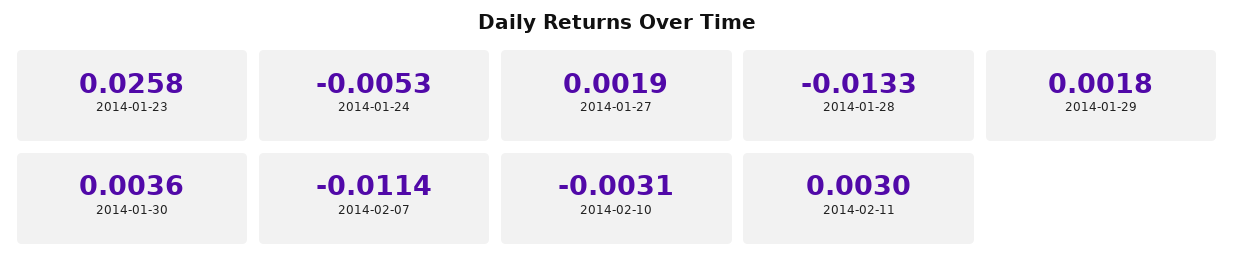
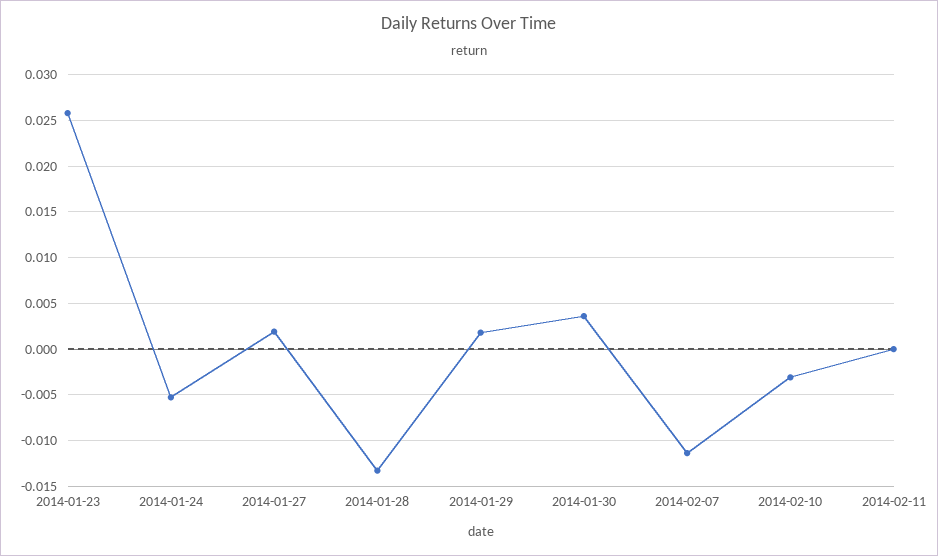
2014-02-11: 0.003 -> 0

